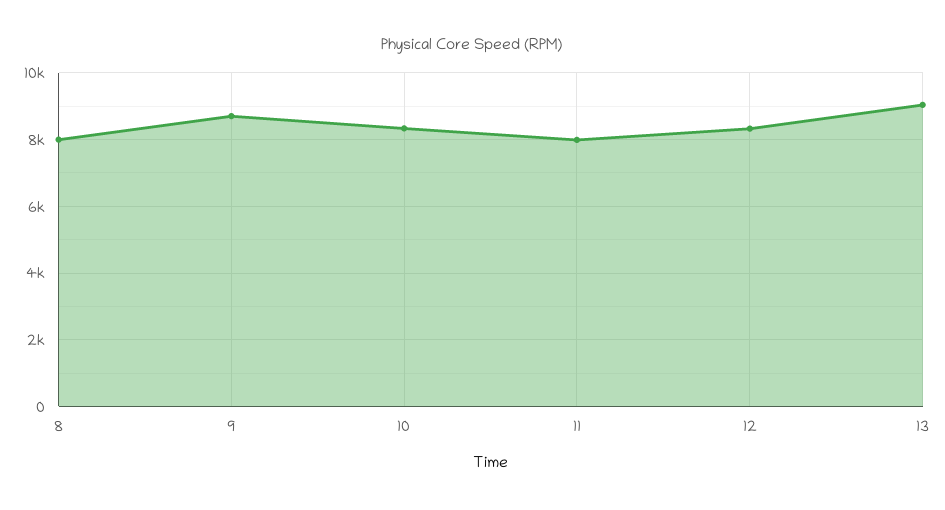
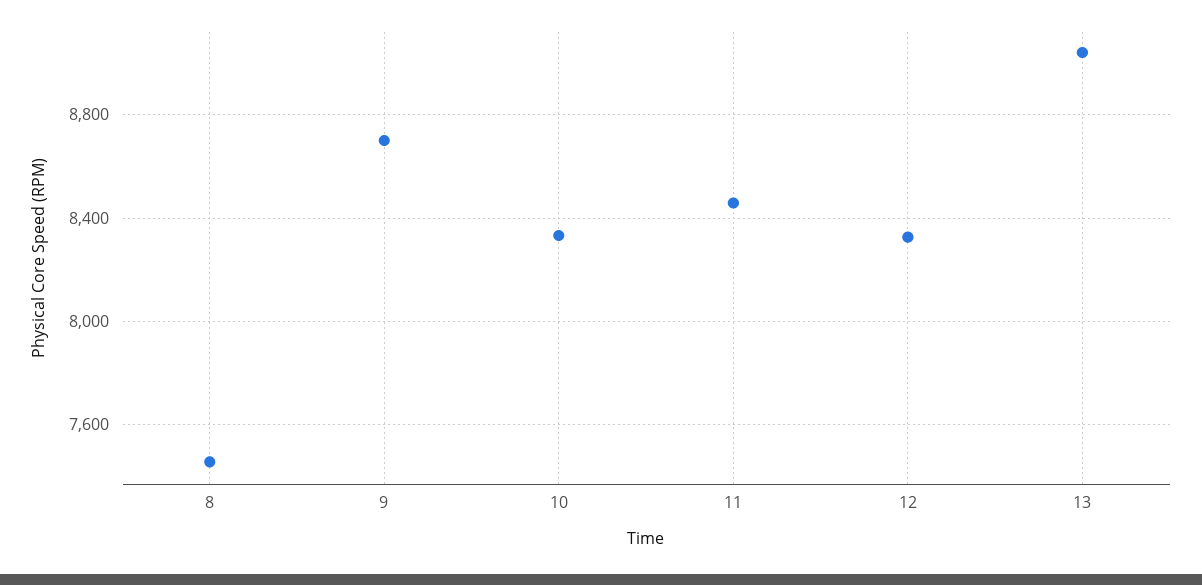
8: 8000 -> 7450
11: 8000 -> 8450

